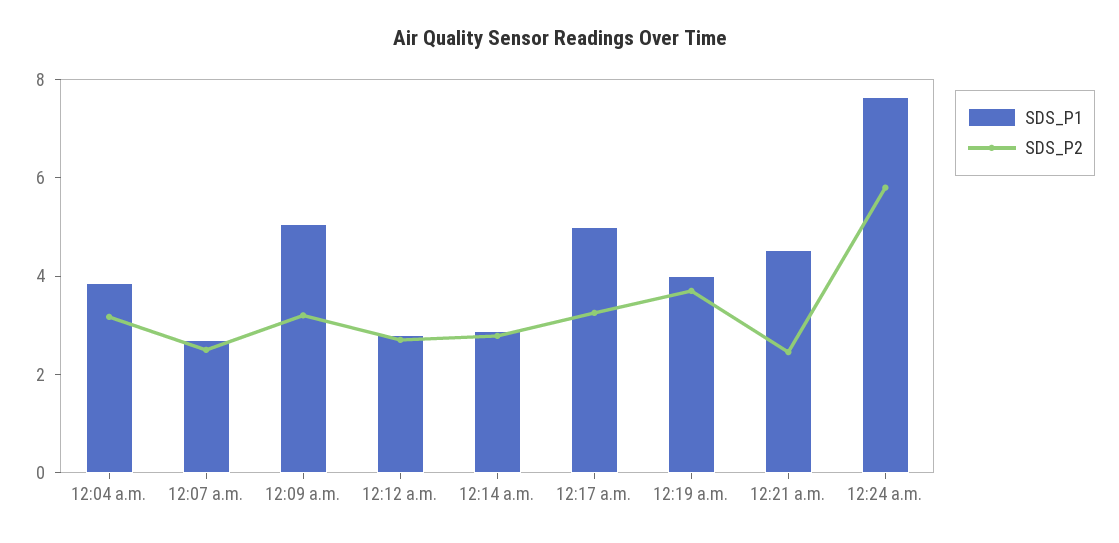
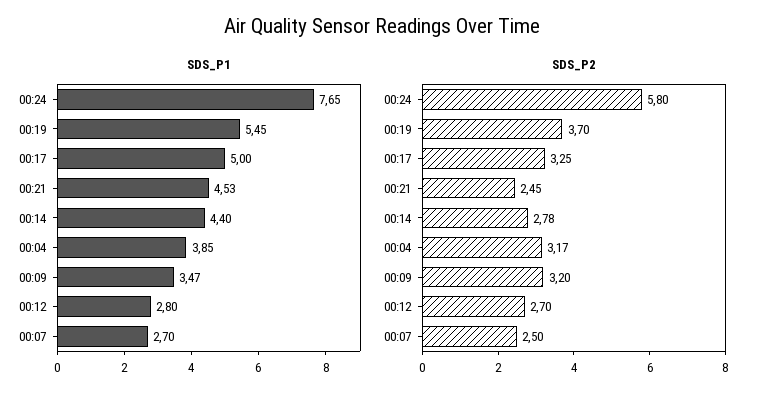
SDS_P1, 12:09 a.m.: 5 -> 3.47
SDS_P1, 12:14 a.m.: 3 -> 4.4
SDS_P1, 12:19 a.m.: 4 -> 5.45

